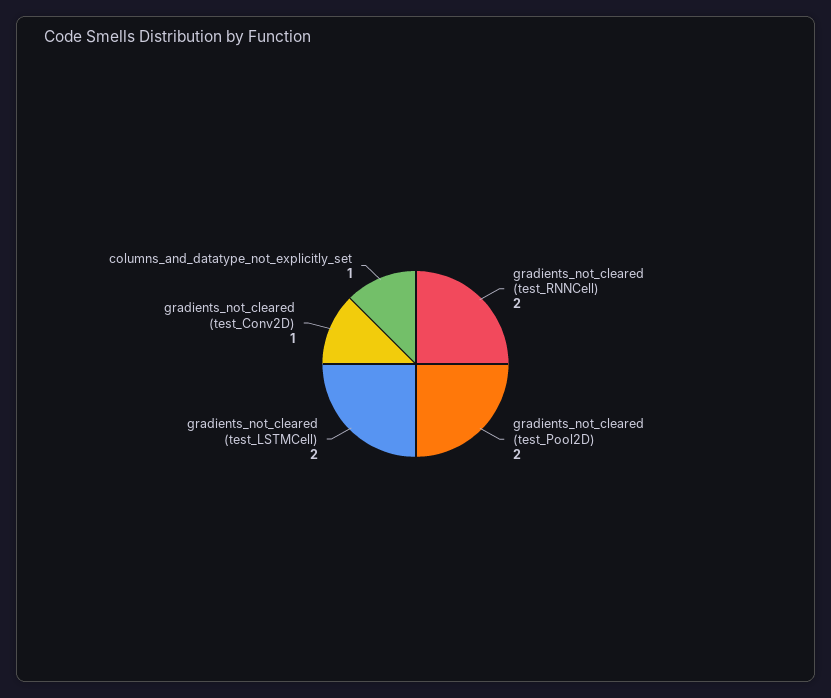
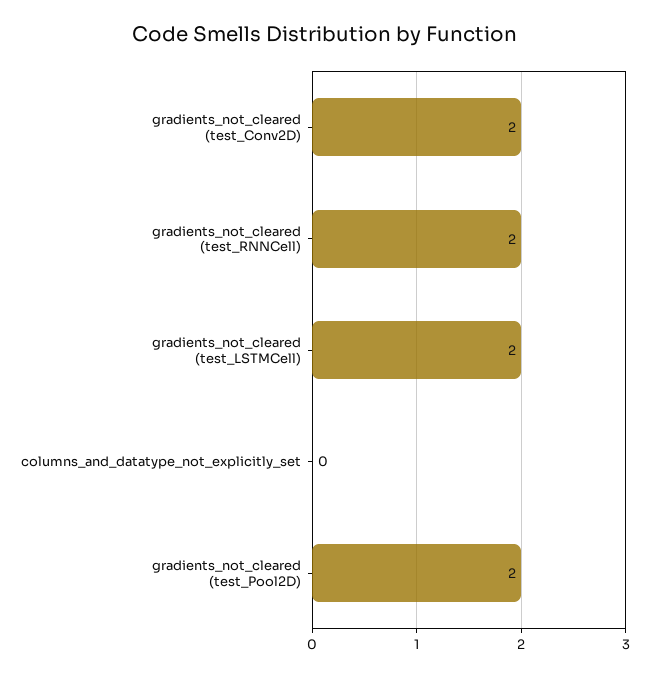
gradients_not_cleared (test_Conv2D): 1 -> 2
columns_and_datatype_not_explicitly_set: 1 -> 0

